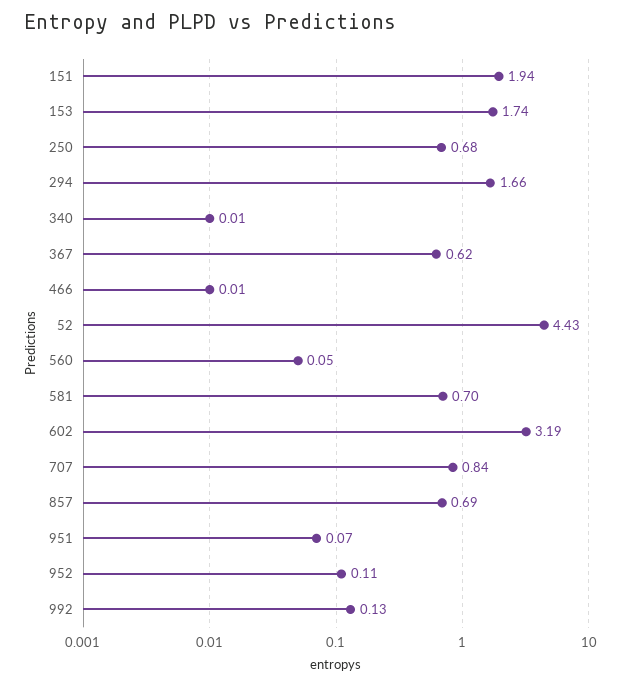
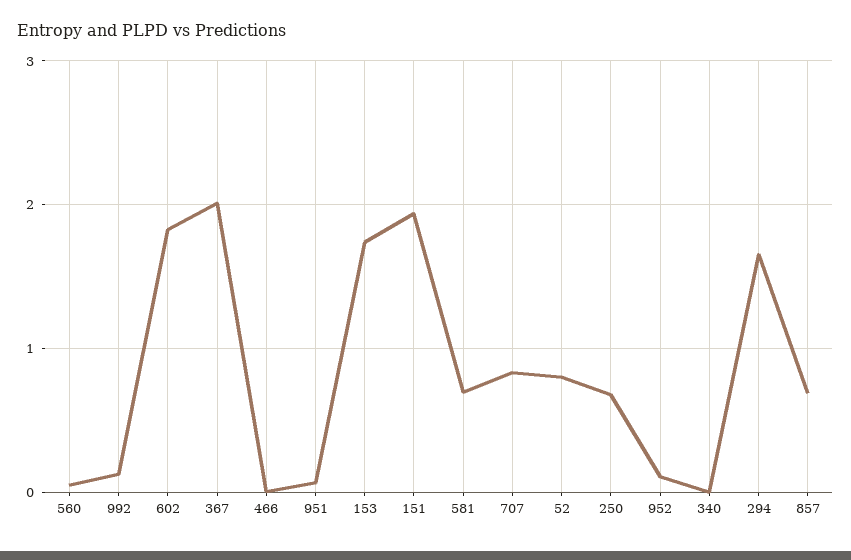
367: 0.62 -> 2
52: 4.43 -> 0.8
602: 3.19 -> 1.8

